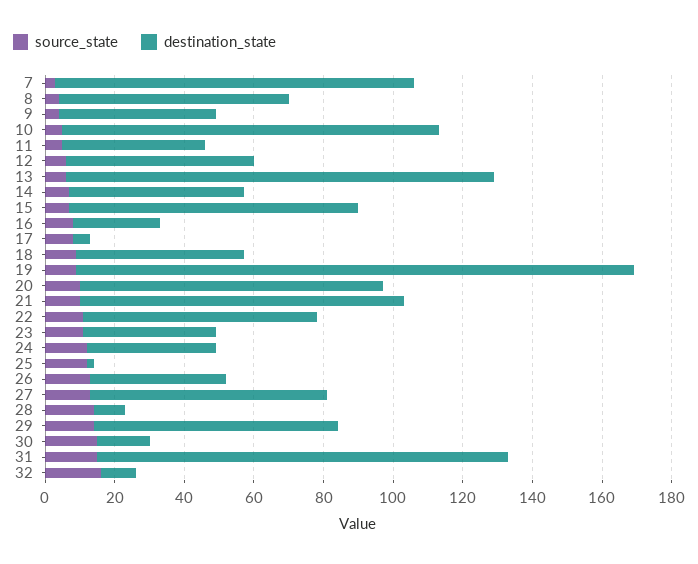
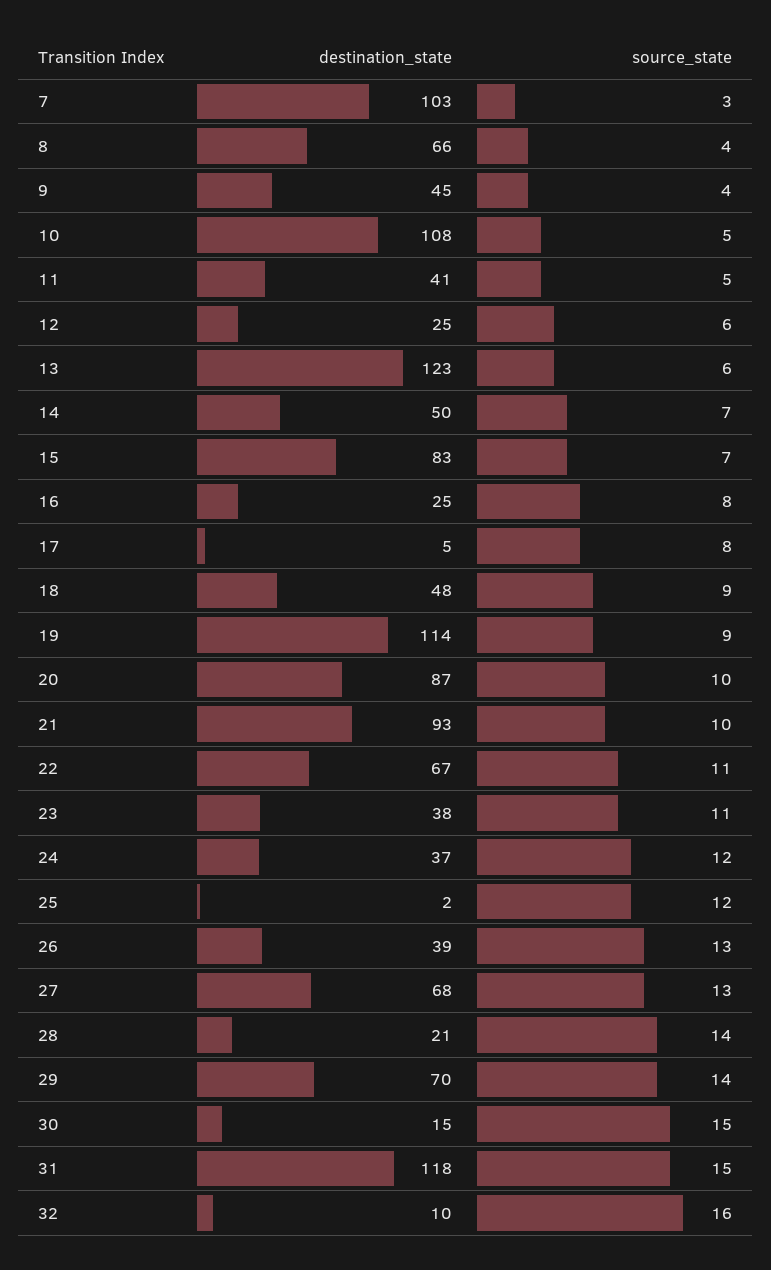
destination_state, 12: 55 -> 25
destination_state, 19: 160 -> 114
destination_state, 28: 10 -> 21

